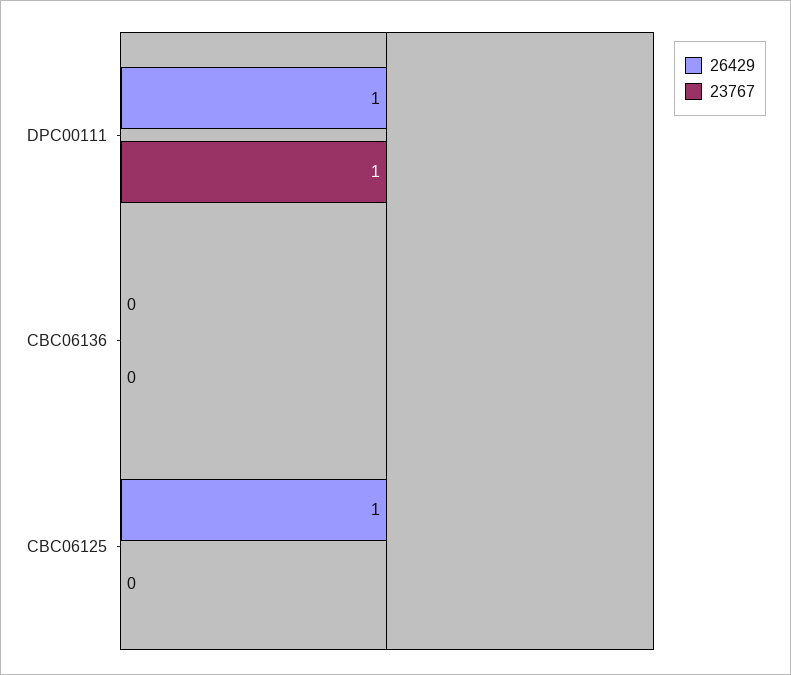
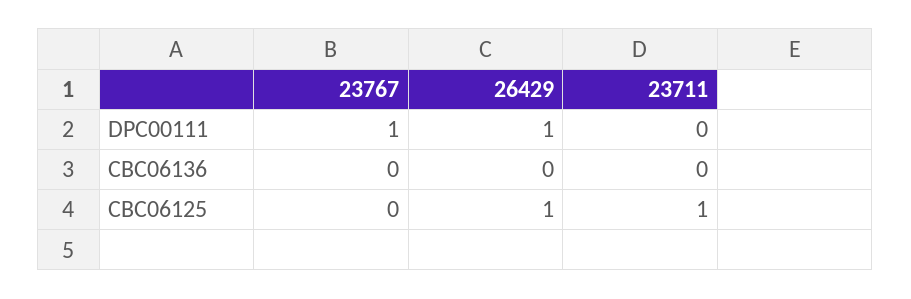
23711, DPC00111: none -> 0
23711, CBC06136: none -> 0
23711, CBC06125: none -> 1

